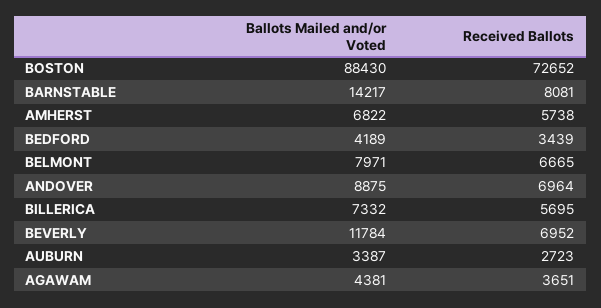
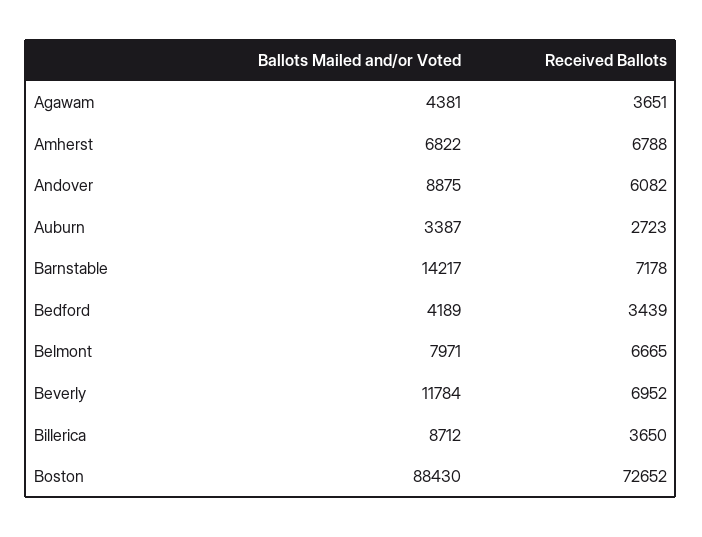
Received Ballots, BARNSTABLE: 8081 -> 7178
Received Ballots, AMHERST: 5738 -> 6788
Received Ballots, ANDOVER: 6964 -> 6082
Ballots Mailed and/or Voted, BILLERICA: 7332 -> 8712
Received Ballots, BILLERICA: 5695 -> 3650

